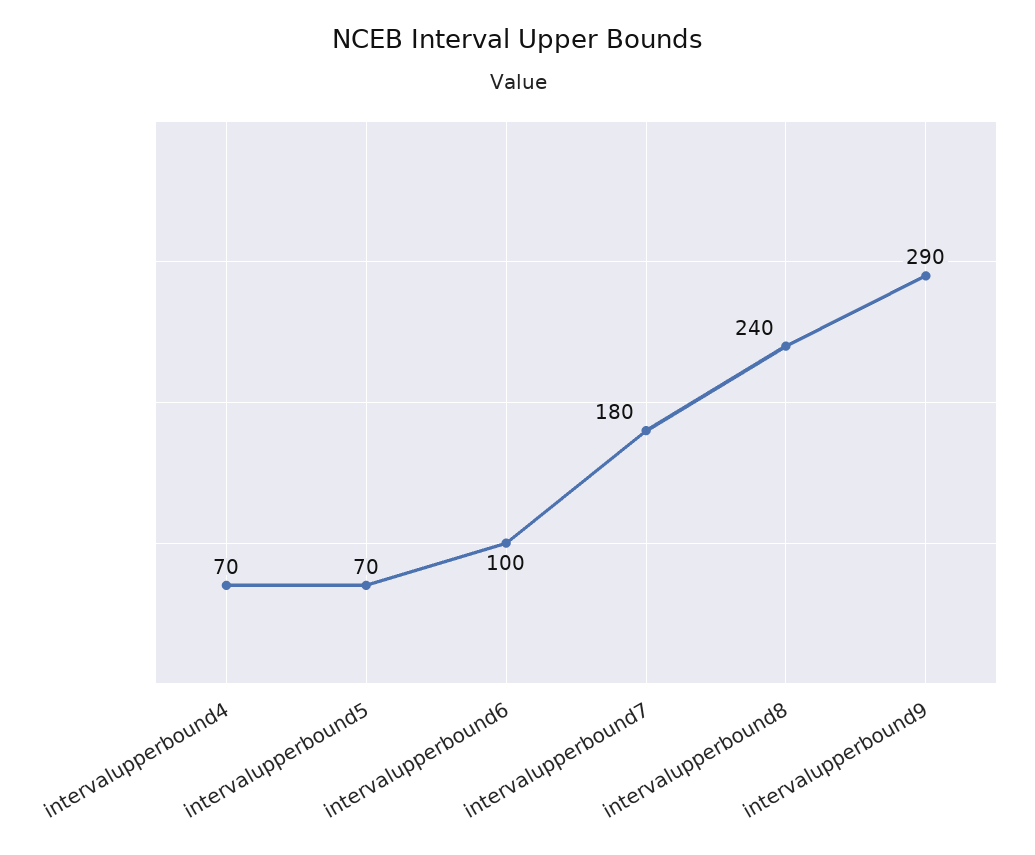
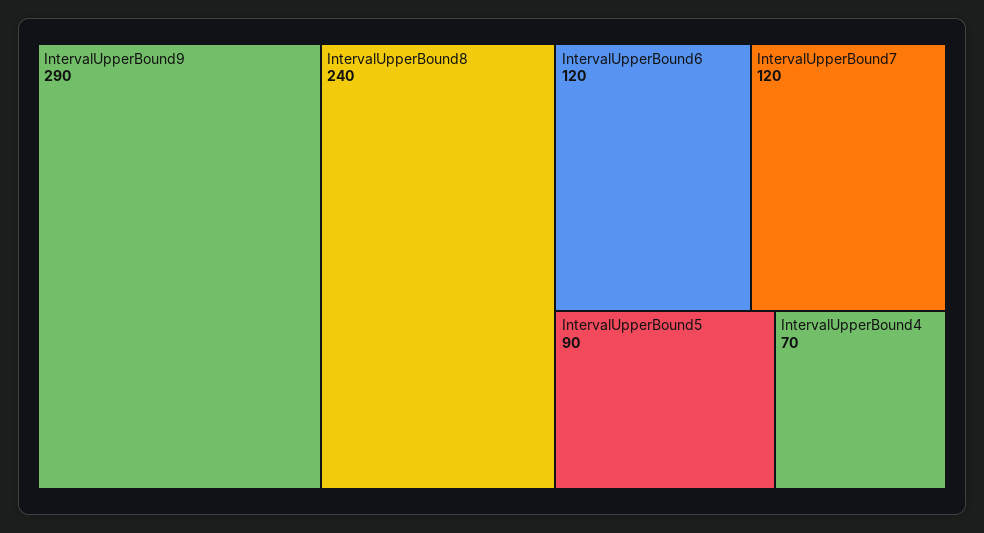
intervalupperbound5: 70 -> 90
intervalupperbound6: 100 -> 120
intervalupperbound7: 180 -> 120

